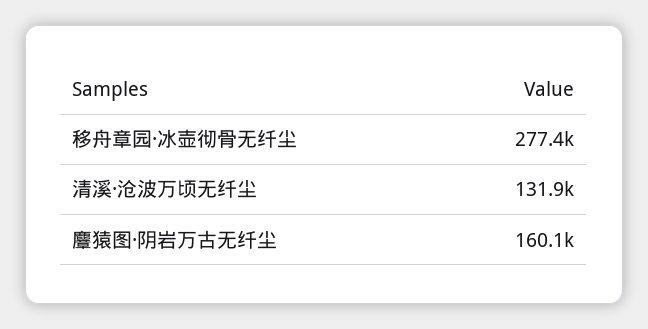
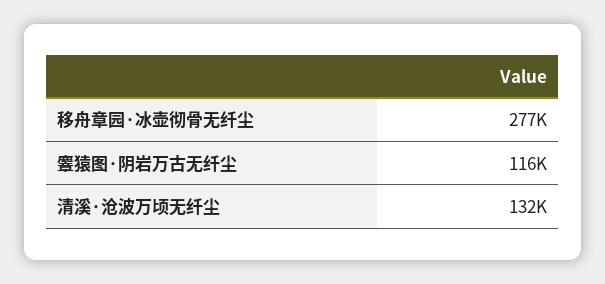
麞猿图·阴岩万古无纤尘: 160100 -> 116000

